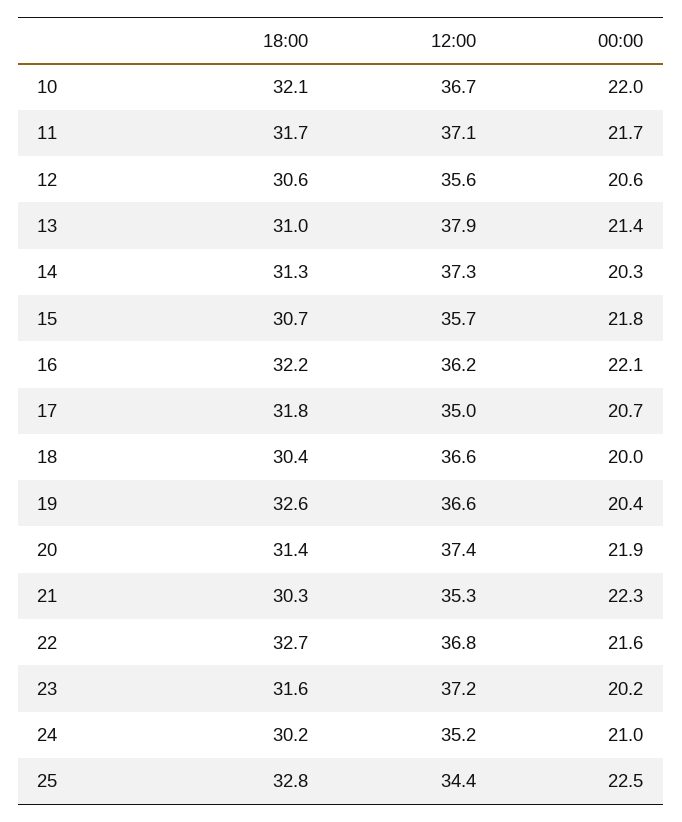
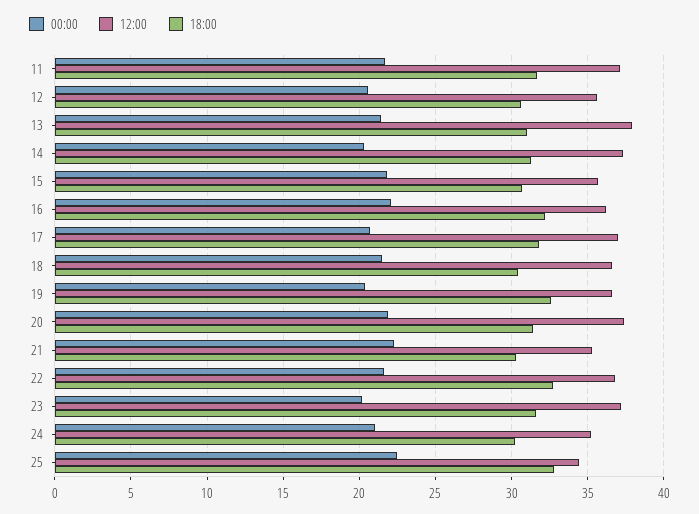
18:00, 10: 32.1 -> none
12:00, 10: 36.7 -> none
00:00, 10: 22 -> none
12:00, 17: 35 -> 37
00:00, 18: 20 -> 21.5

